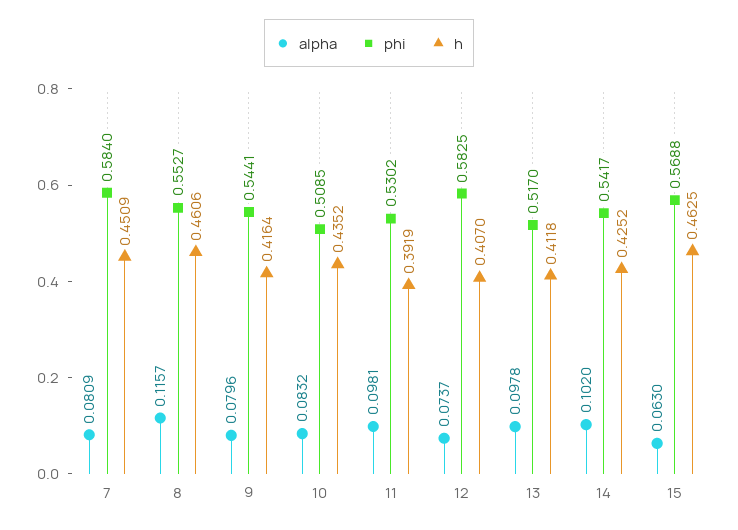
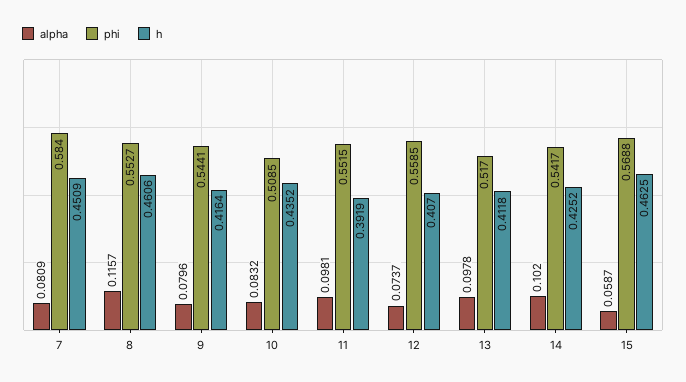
phi, 11: 0.5302 -> 0.5515
phi, 12: 0.5825 -> 0.5585
alpha, 15: 0.063 -> 0.0587

